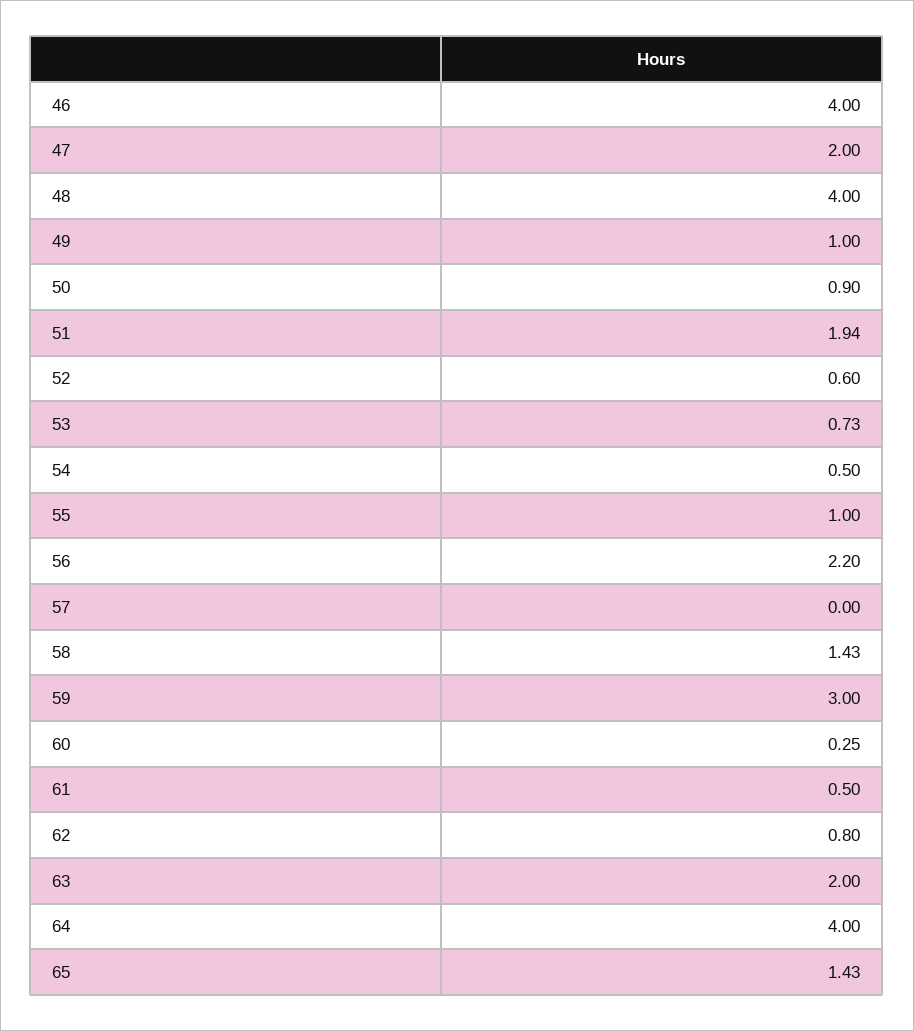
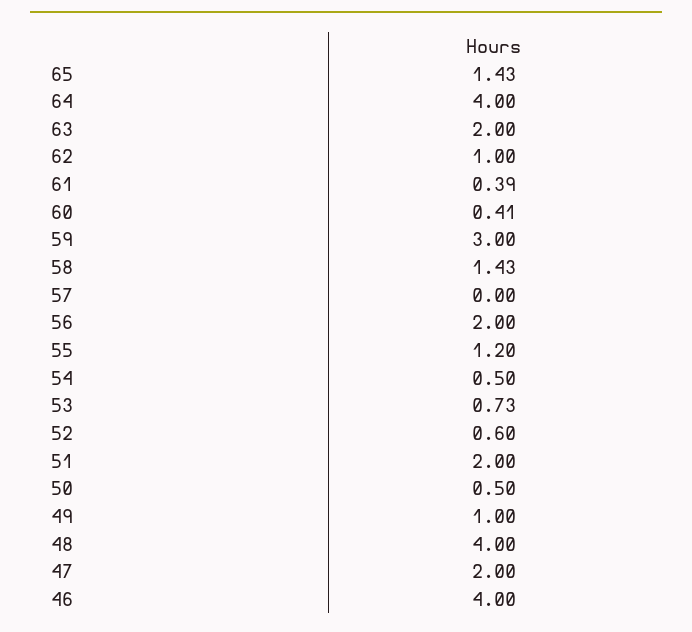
50: 0.9 -> 0.5
51: 1.94 -> 2
55: 1 -> 1.2
56: 2.2 -> 2
60: 0.25 -> 0.41
61: 0.5 -> 0.39
62: 0.8 -> 1

